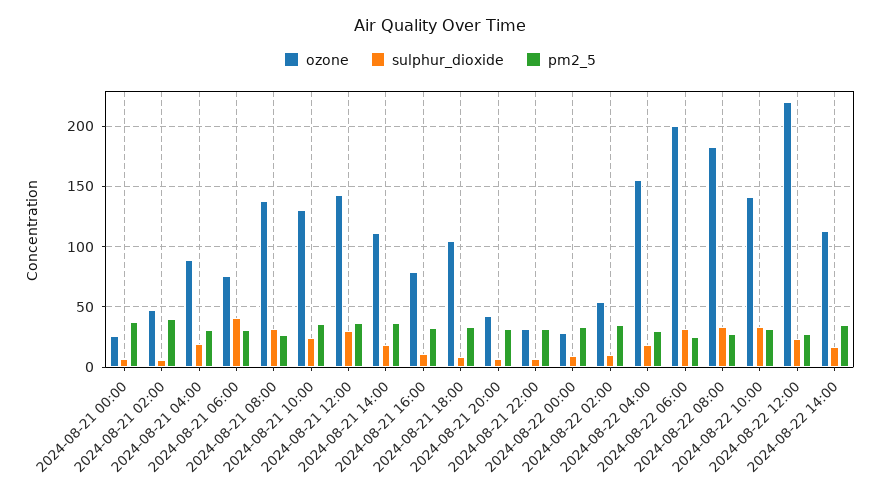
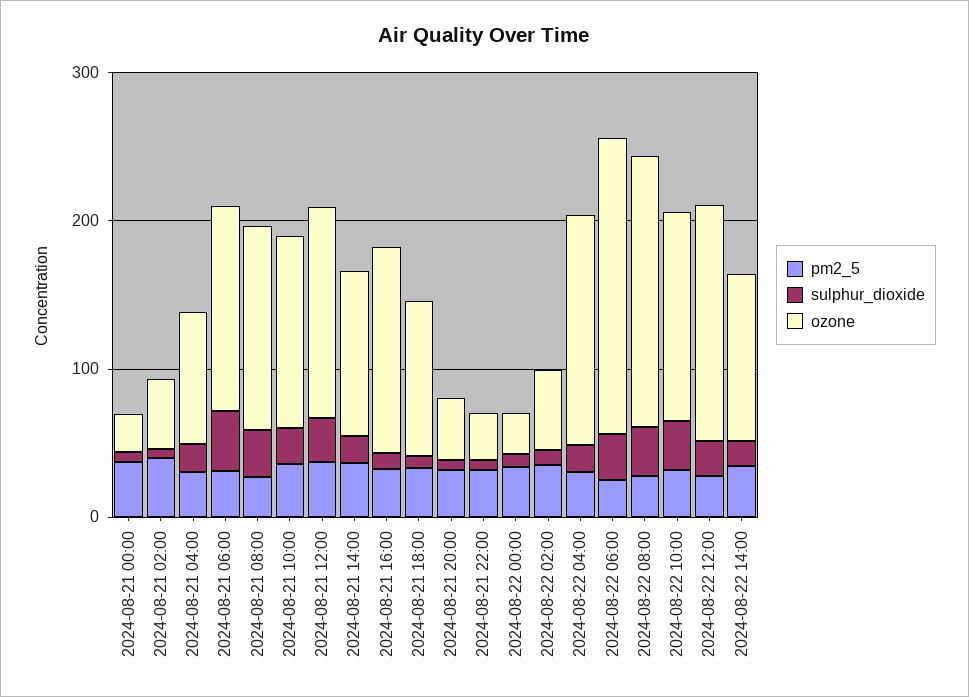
ozone, 2024-08-21 06:00: 75 -> 140
ozone, 2024-08-21 16:00: 80 -> 140
ozone, 2024-08-22 12:00: 220 -> 160

